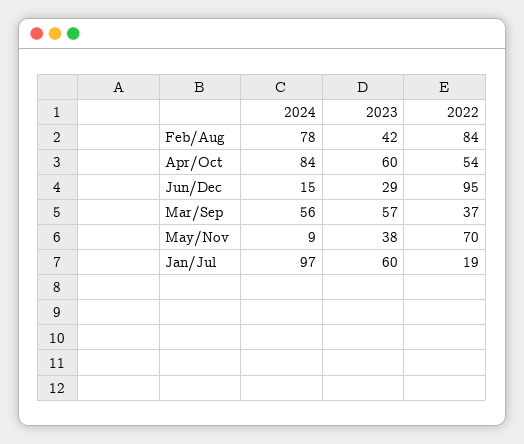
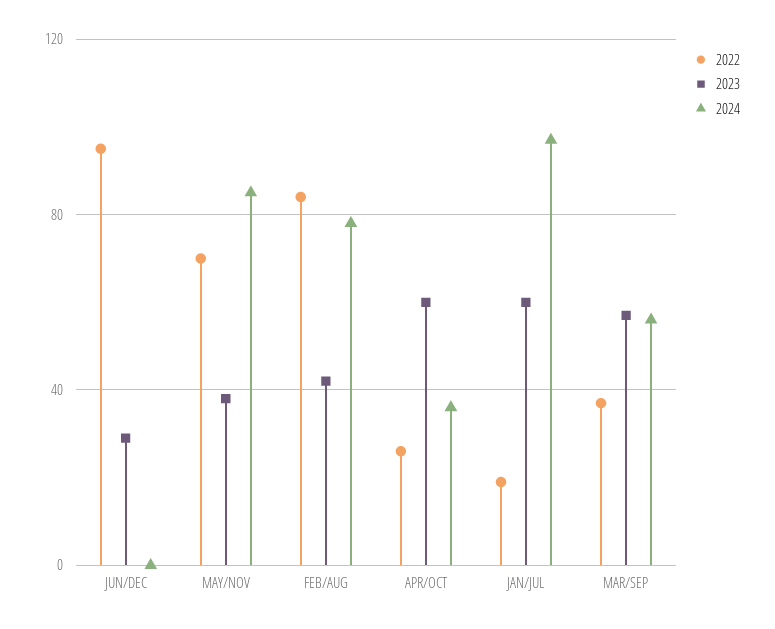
2024, Apr/Oct: 84 -> 35
2022, Apr/Oct: 54 -> 25
2024, Jun/Dec: 15 -> 0
2024, May/Nov: 9 -> 85

